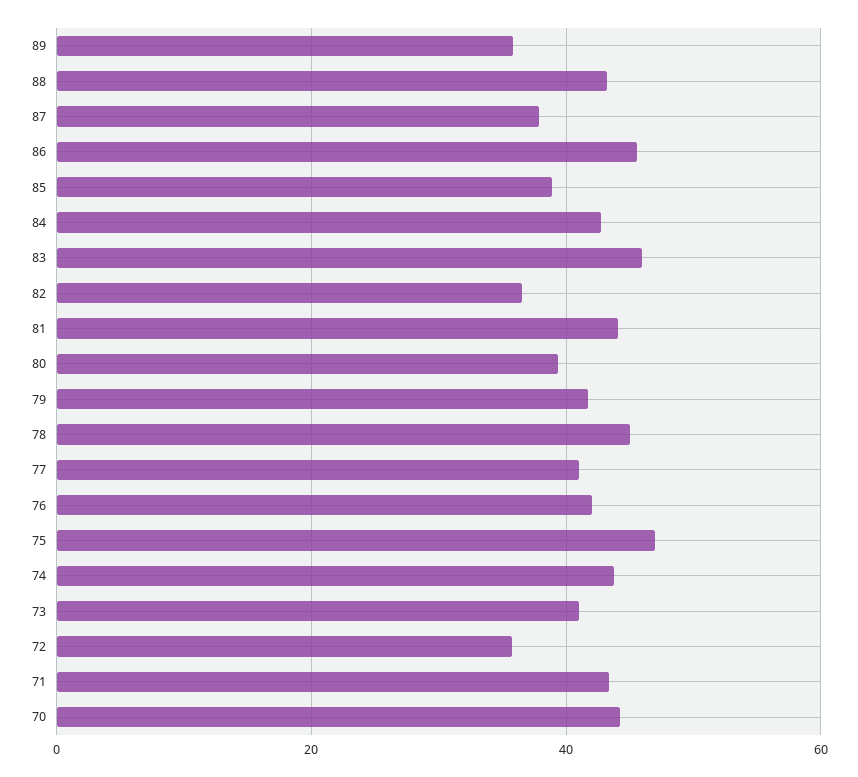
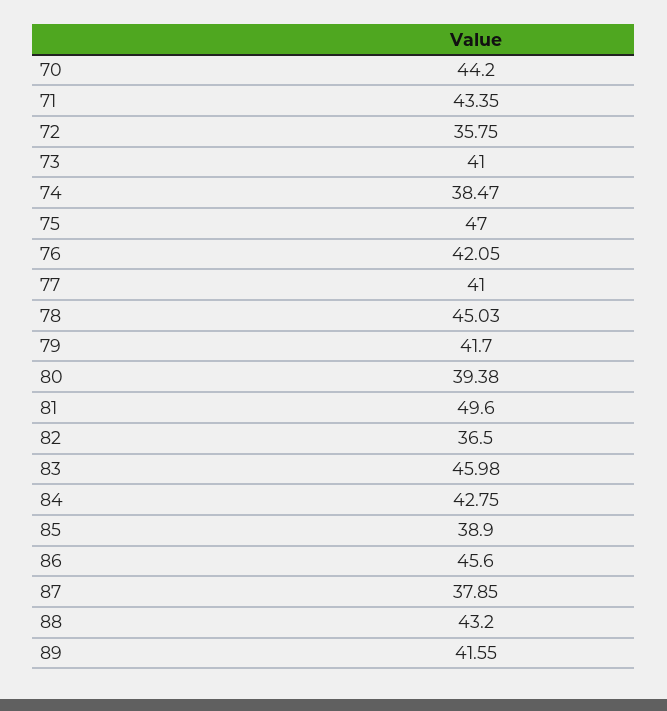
89: 36 -> 41.55
81: 44 -> 49.6
74: 44 -> 38.47

